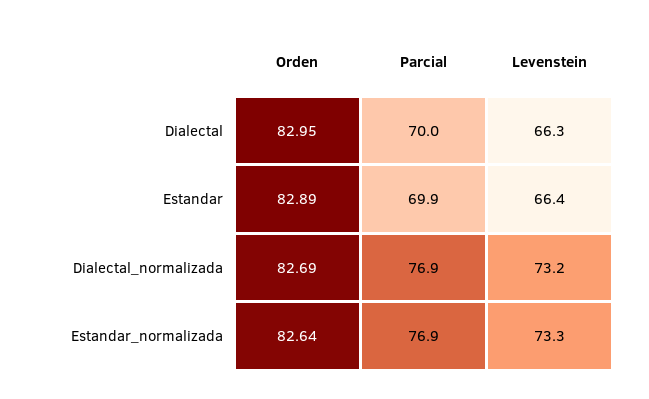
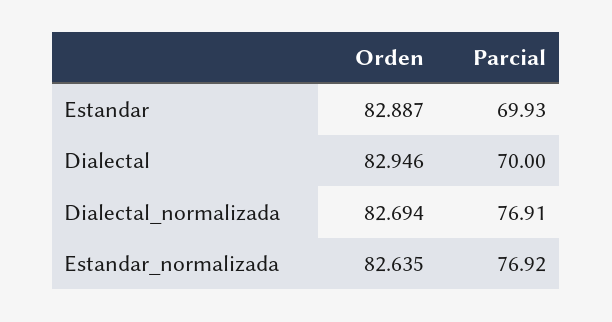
Levenstein, Dialectal: 66.3 -> none
Levenstein, Estandar: 66.4 -> none
Levenstein, Dialectal_normalizada: 73.2 -> none
Levenstein, Estandar_normalizada: 73.3 -> none

